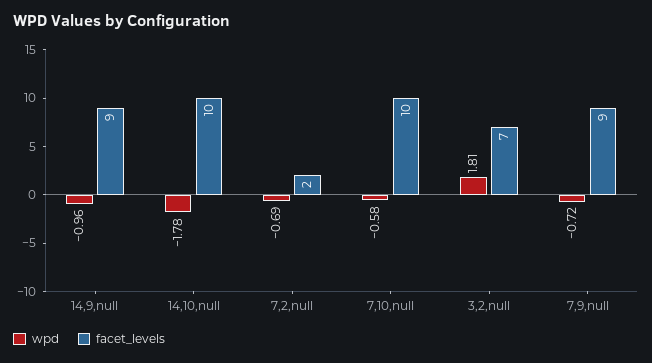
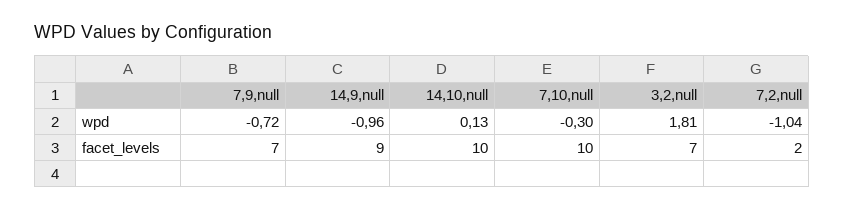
wpd, 14,10,null: -1.78 -> 0.13
wpd, 7,2,null: -0.69 -> -1.04
wpd, 7,10,null: -0.58 -> -0.3
facet_levels, 7,9,null: 9 -> 7

